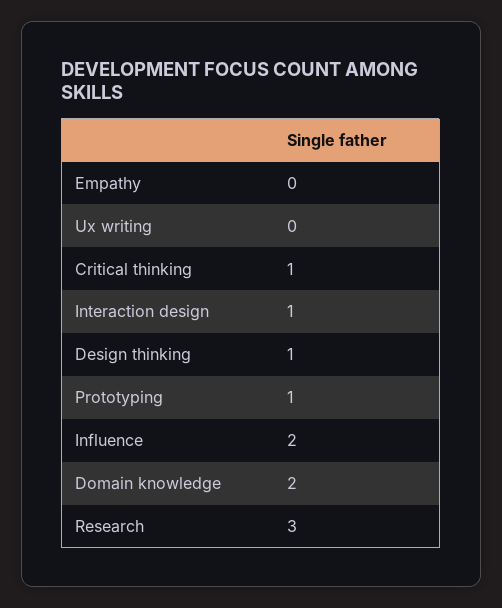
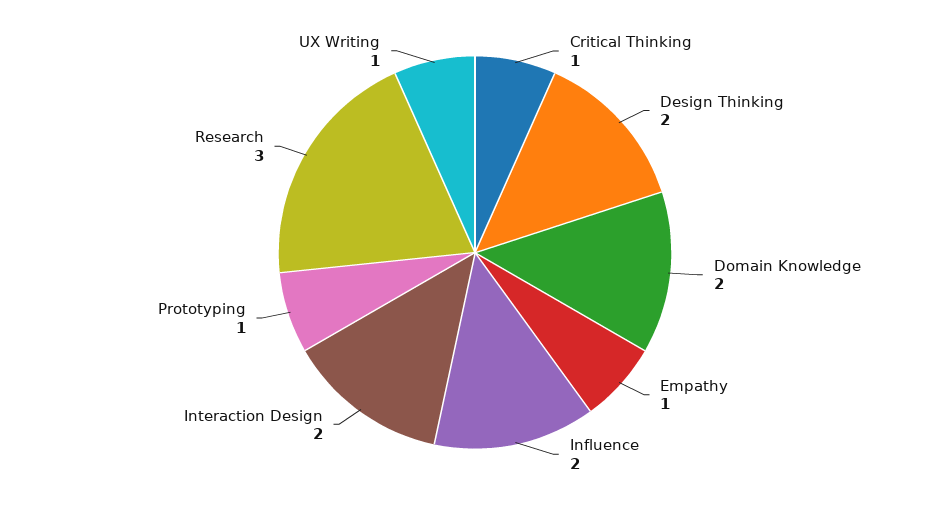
Empathy: 0 -> 1
Ux writing: 0 -> 1
Interaction design: 1 -> 2
Design thinking: 1 -> 2

